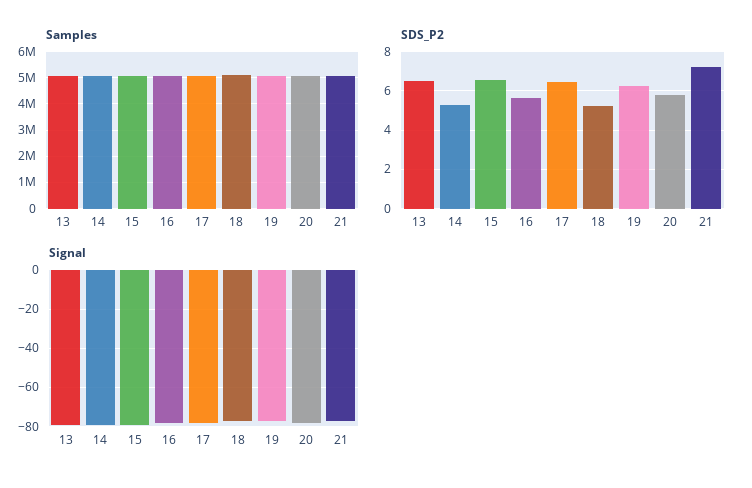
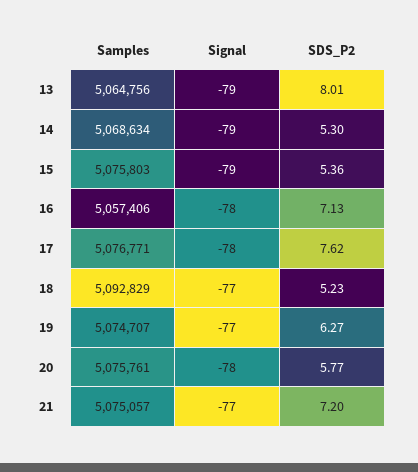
SDS_P2, 13: 6.5 -> 8.01
SDS_P2, 15: 6.5 -> 5.36
SDS_P2, 16: 5.5 -> 7.13
SDS_P2, 17: 6.5 -> 7.62

